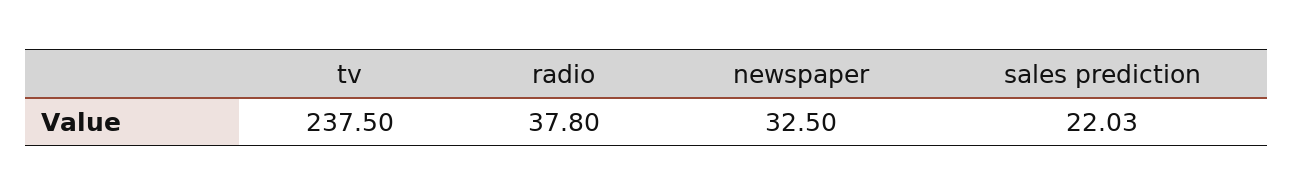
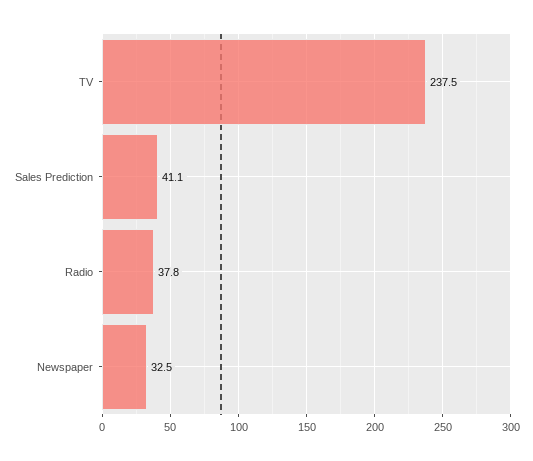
sales prediction: 22.03 -> 41.1

